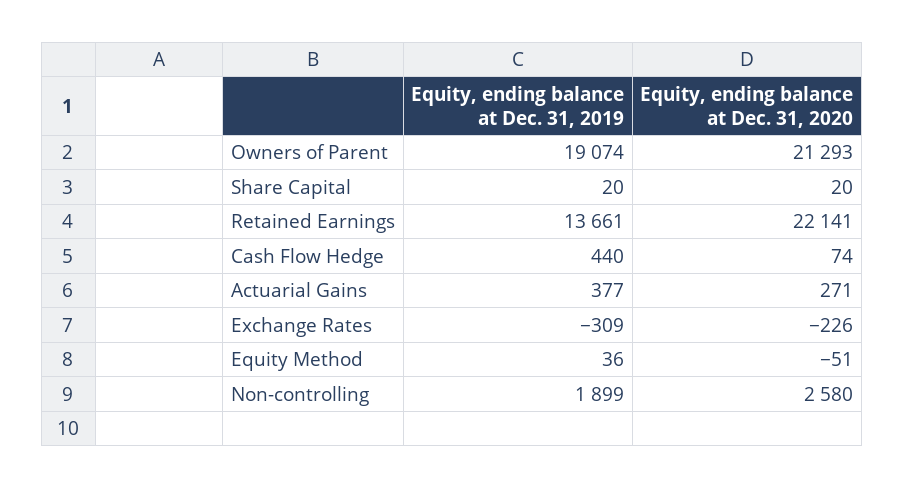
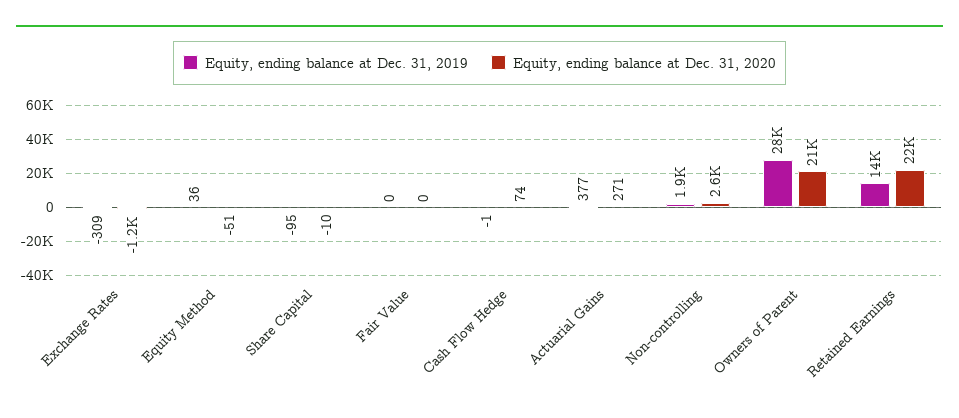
Equity, ending balance at Dec. 31, 2019, Owners of Parent: 19074 -> 28000
Equity, ending balance at Dec. 31, 2019, Share Capital: 20 -> -95
Equity, ending balance at Dec. 31, 2020, Share Capital: 20 -> -10
Equity, ending balance at Dec. 31, 2019, Cash Flow Hedge: 440 -> -1
Equity, ending balance at Dec. 31, 2020, Exchange Rates: -226 -> -1200
Equity, ending balance at Dec. 31, 2019, Fair Value: none -> 0
Equity, ending balance at Dec. 31, 2020, Fair Value: none -> 0

